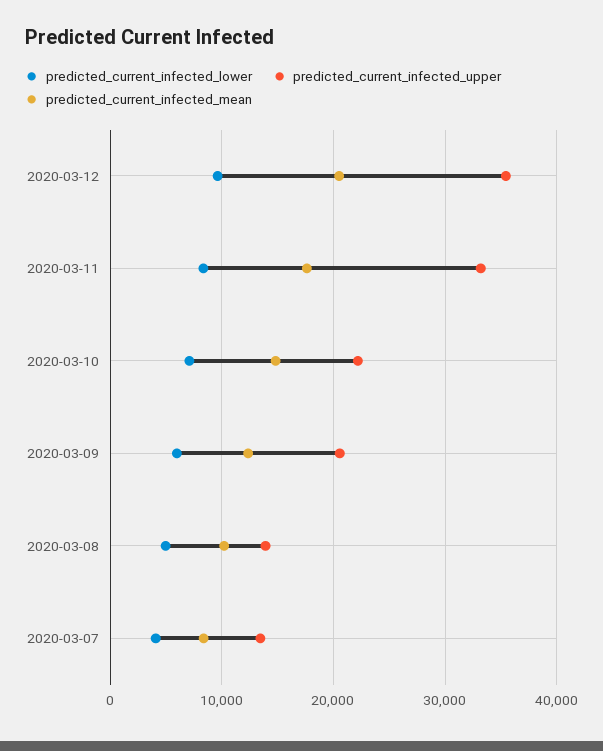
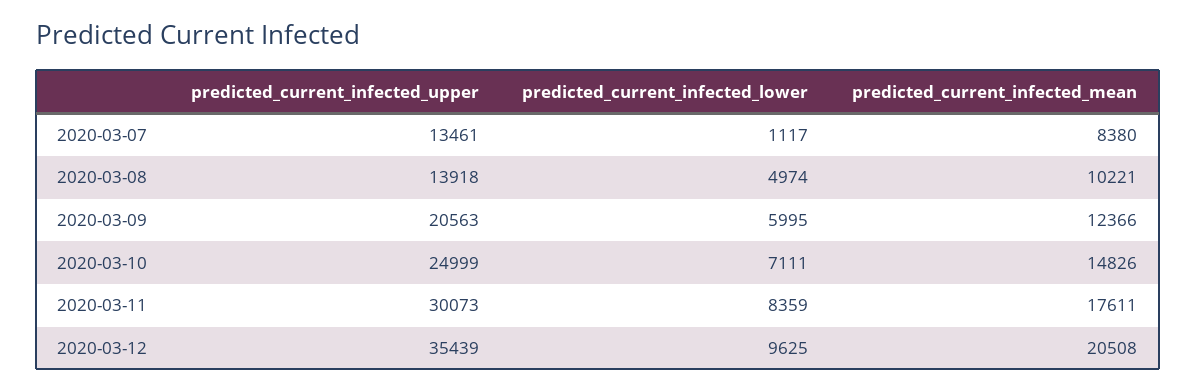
predicted_current_infected_upper, 2020-03-11: 33000 -> 30073
predicted_current_infected_upper, 2020-03-10: 22000 -> 24999
predicted_current_infected_lower, 2020-03-07: 4000 -> 1117

